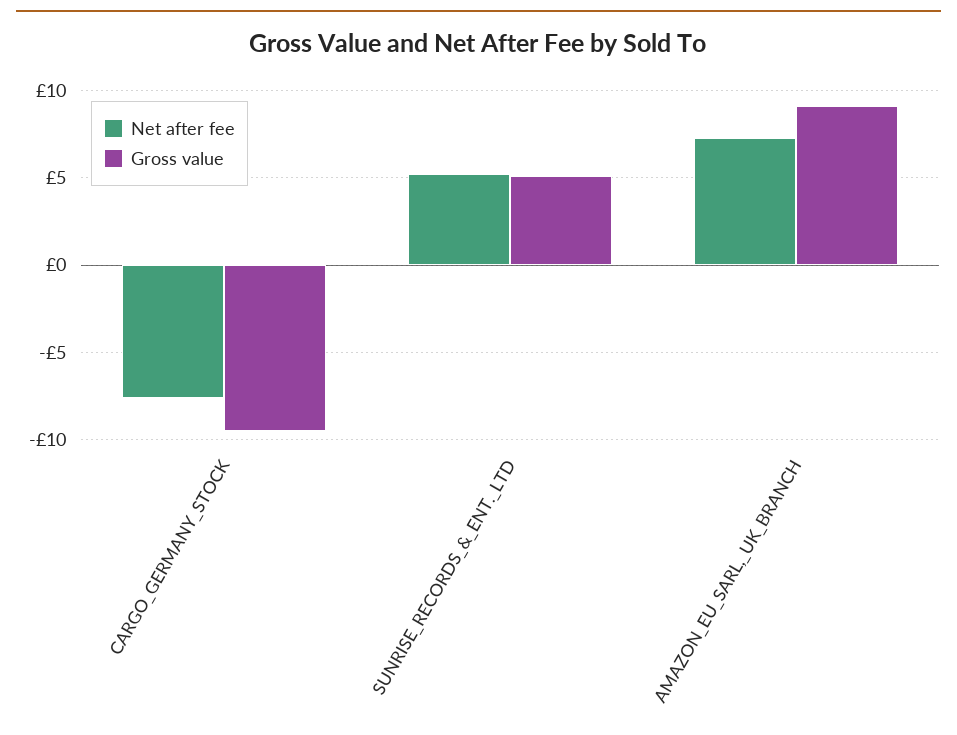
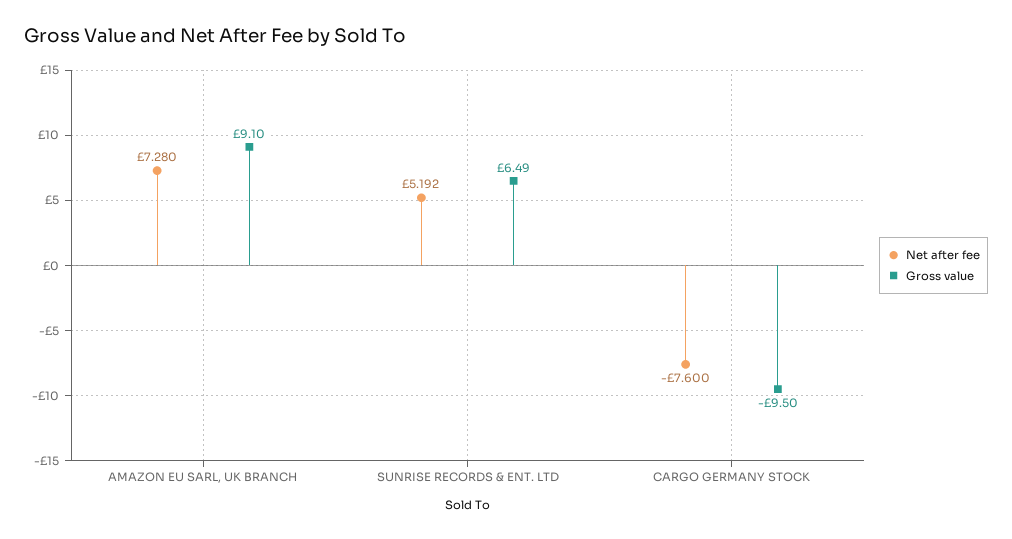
Gross value, SUNRISE_RECORDS_&_ENT._LTD: 5 -> 6.49

